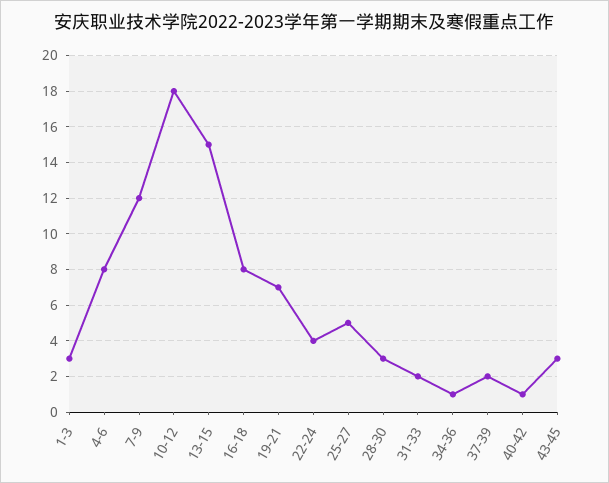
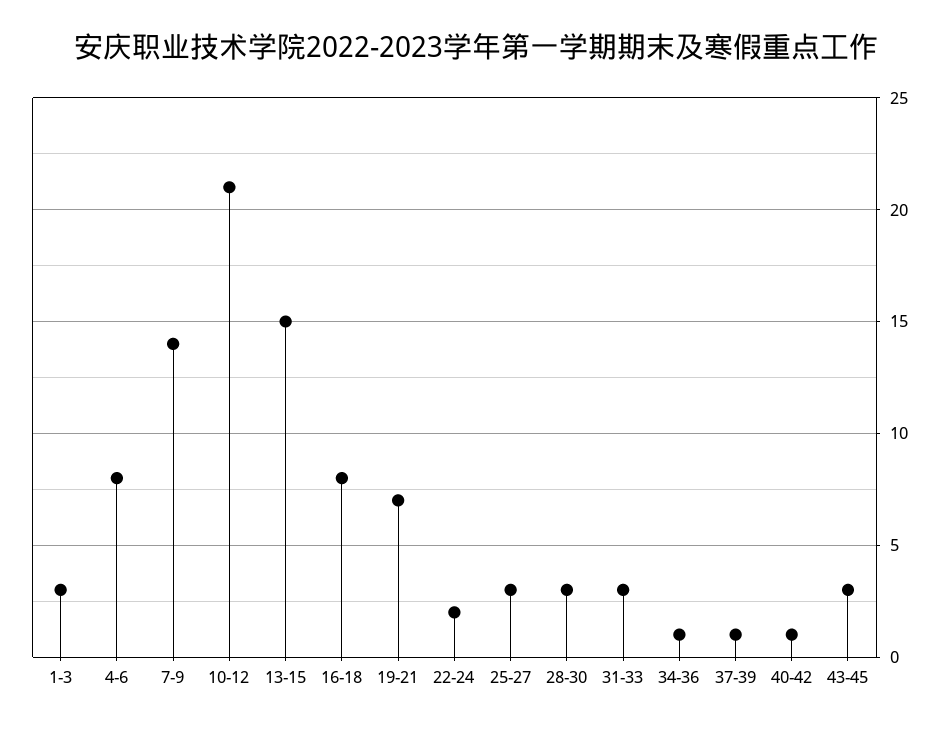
7-9: 12 -> 14
10-12: 18 -> 21
22-24: 4 -> 2
25-27: 5 -> 3
31-33: 2 -> 3
37-39: 2 -> 1

